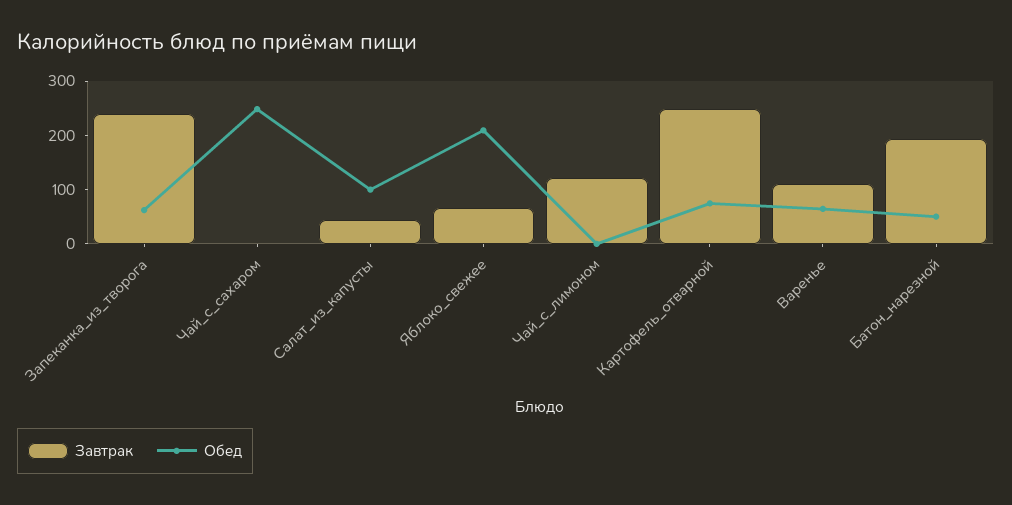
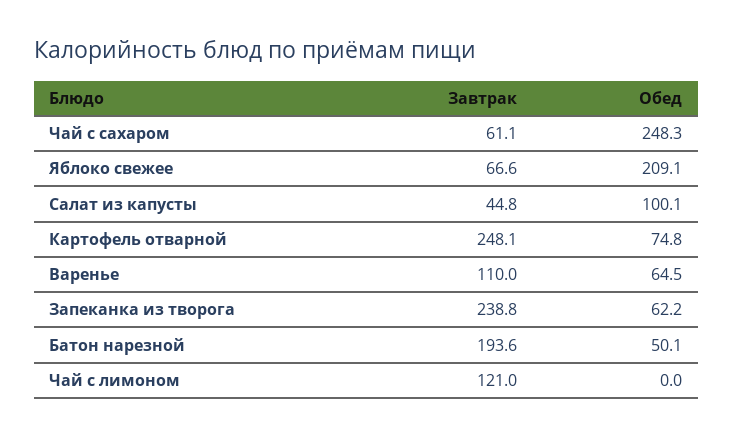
Завтрак, Чай_с_сахаром: 0 -> 61.1

